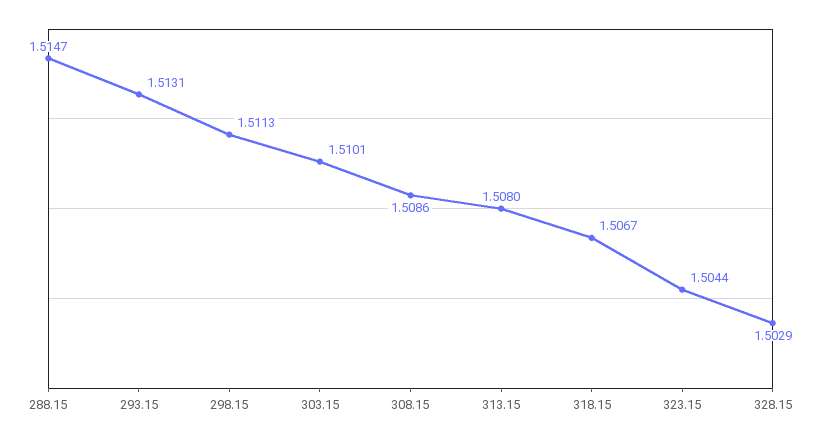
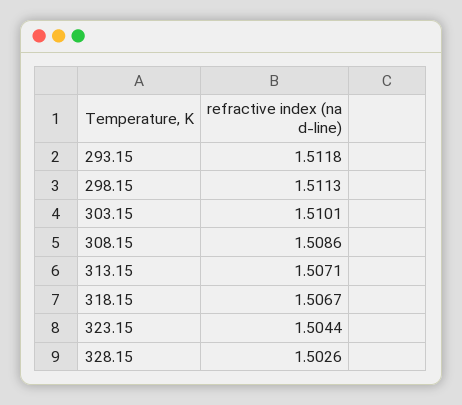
288.15: 1.5147 -> none
293.15: 1.5131 -> 1.5118
313.15: 1.508 -> 1.5071
328.15: 1.5029 -> 1.5026

